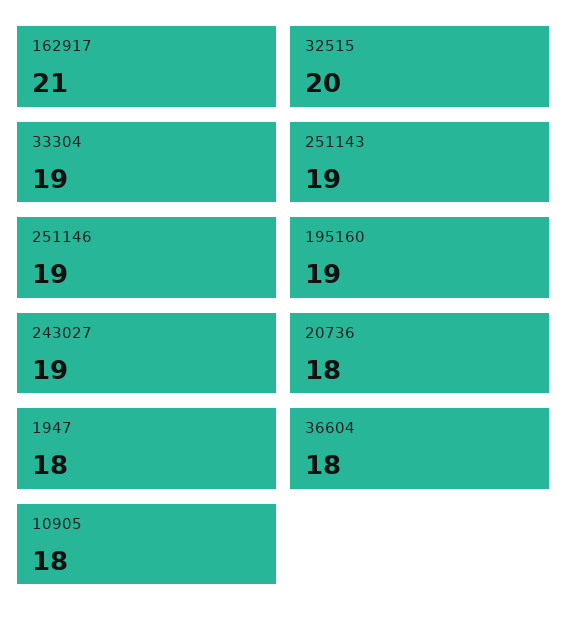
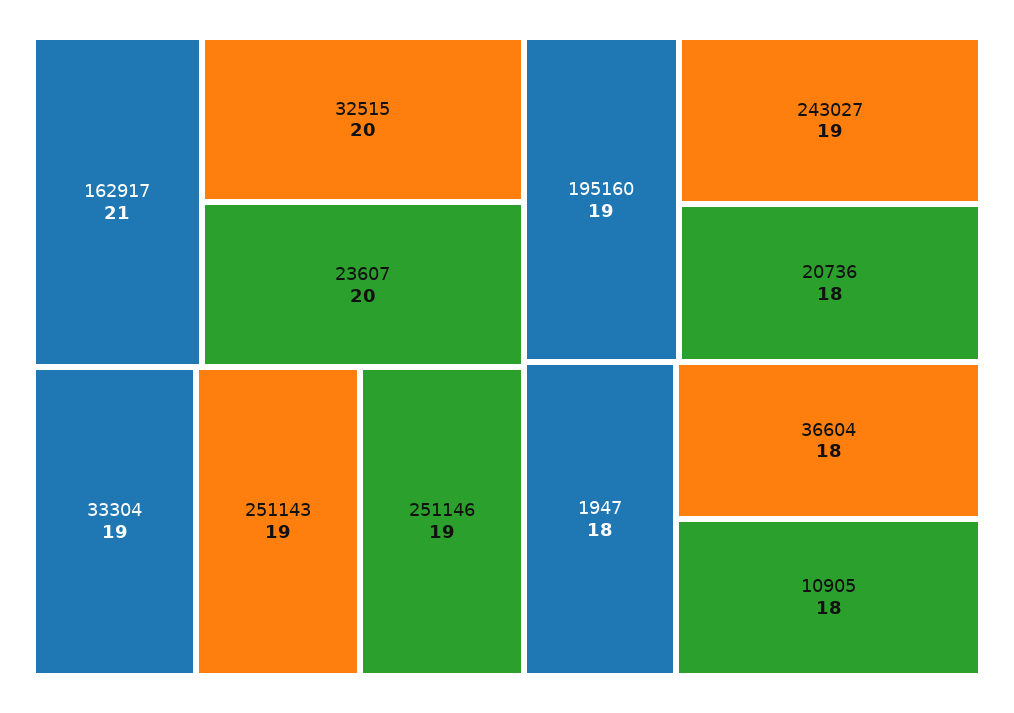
23607: none -> 20

